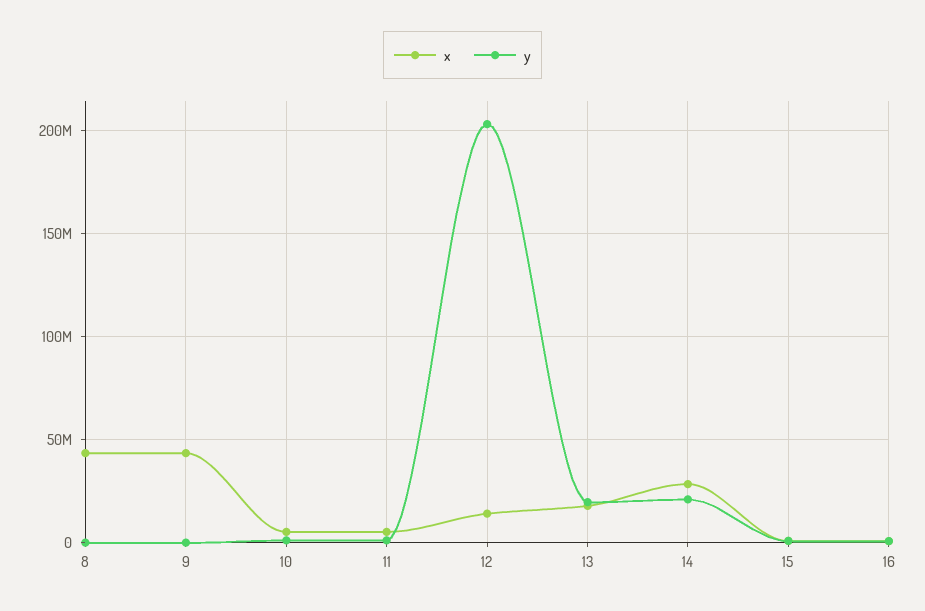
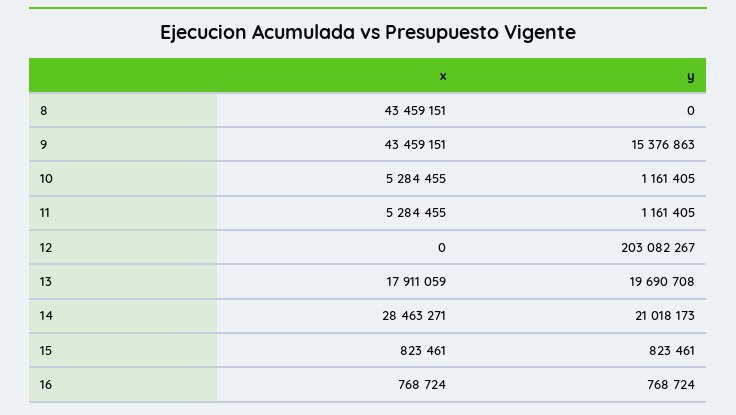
y, 9: 0 -> 15376863
x, 12: 15000000 -> 0

